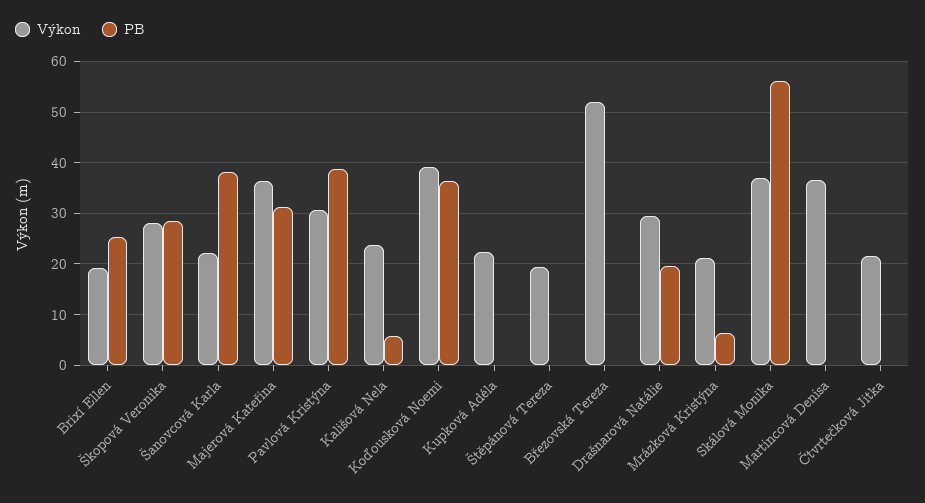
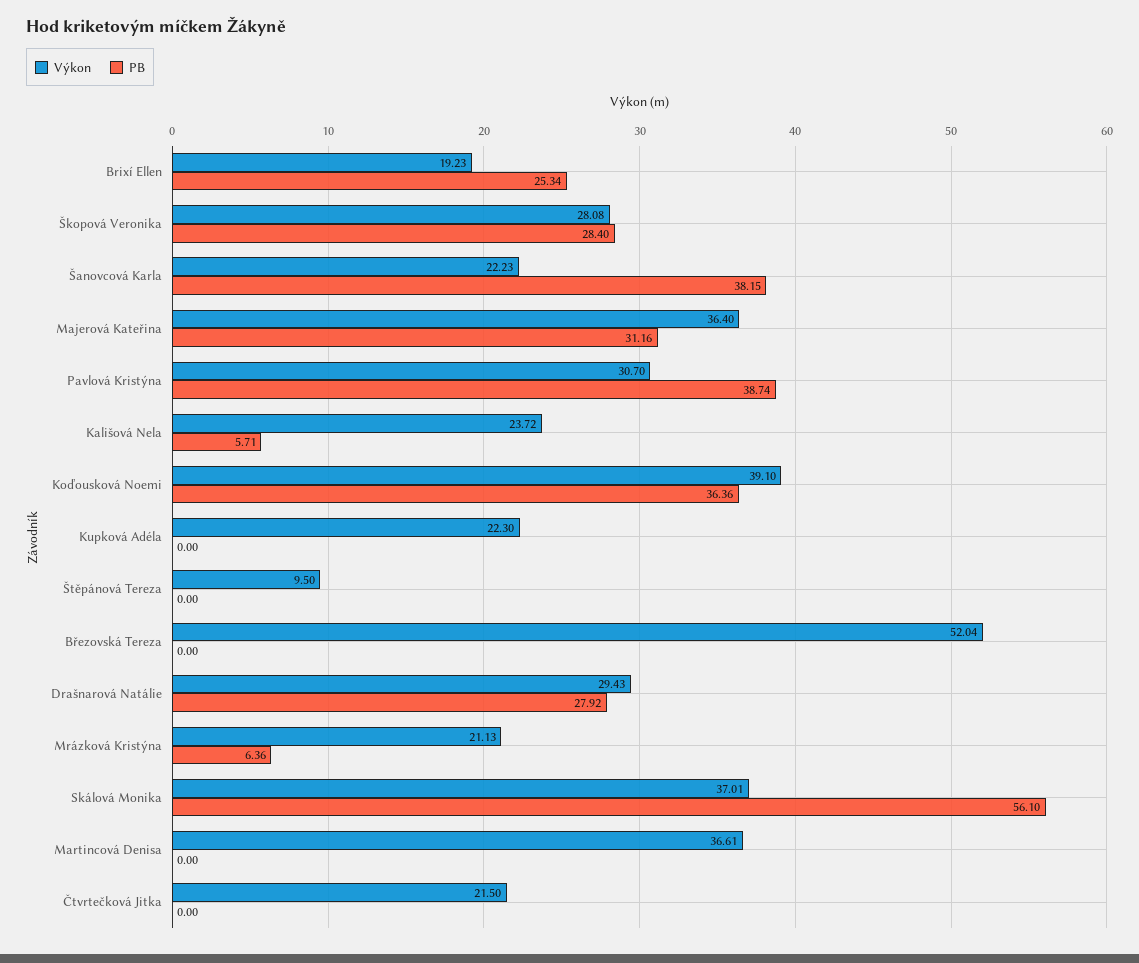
Výkon, Štěpánová Tereza: 20 -> 9.5
PB, Drašnarová Natálie: 20 -> 27.92

